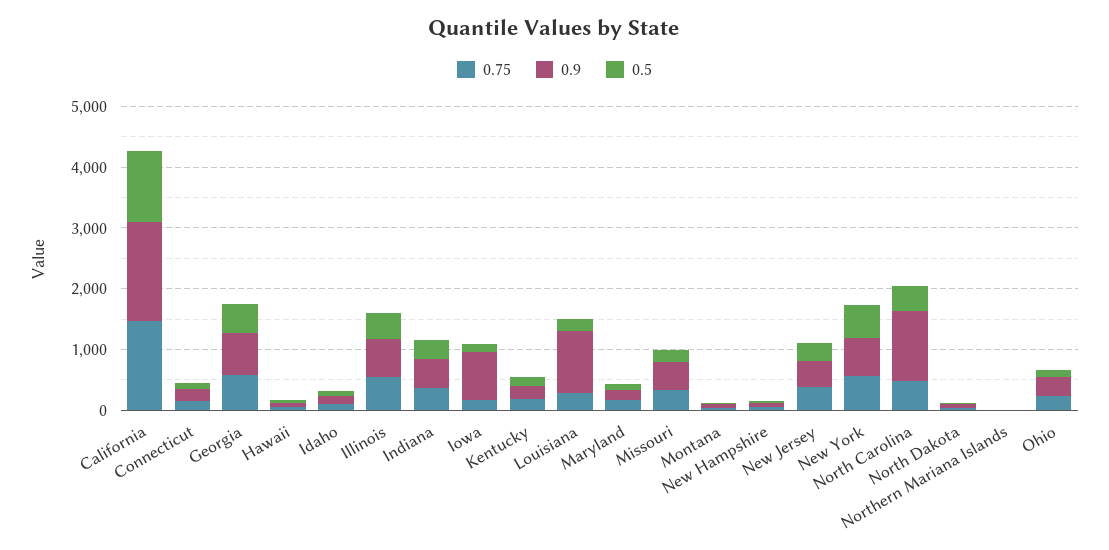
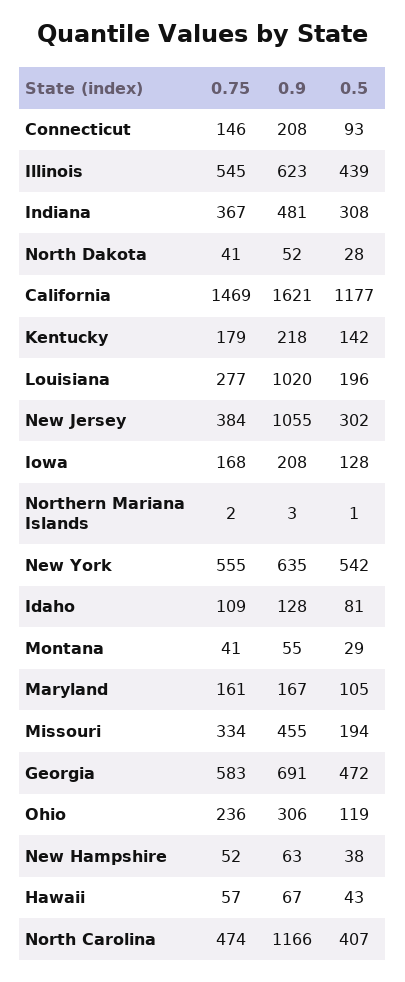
0.9, Iowa: 800 -> 208
0.9, New Jersey: 400 -> 1055

